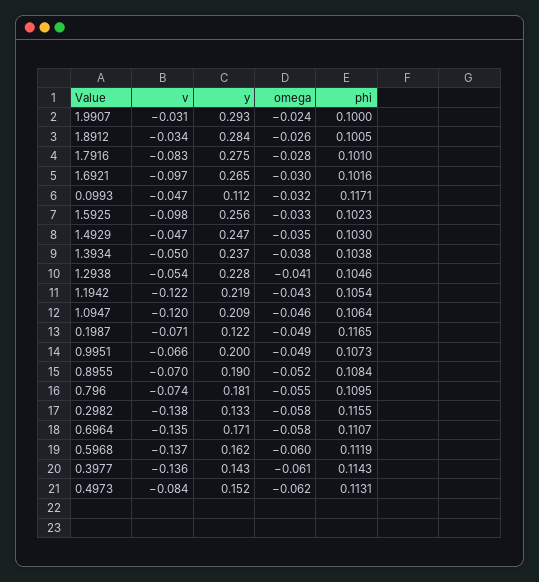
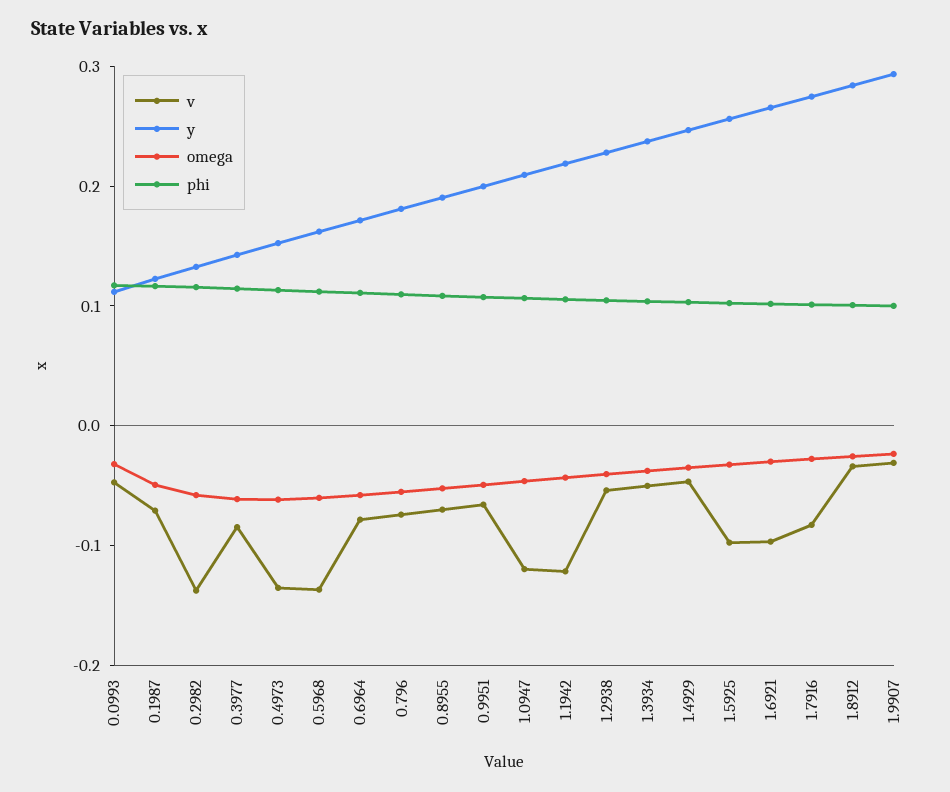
v, 0.6964: -0.135 -> -0.08
v, 0.3977: -0.136 -> -0.08
v, 0.4973: -0.084 -> -0.14

